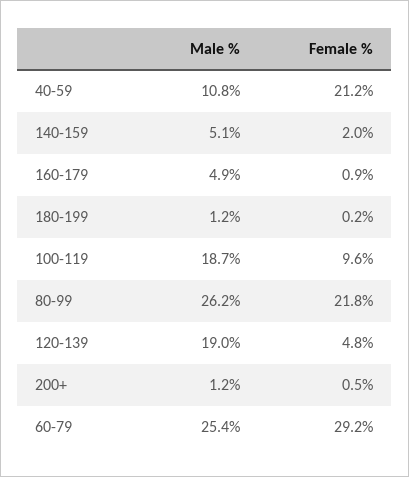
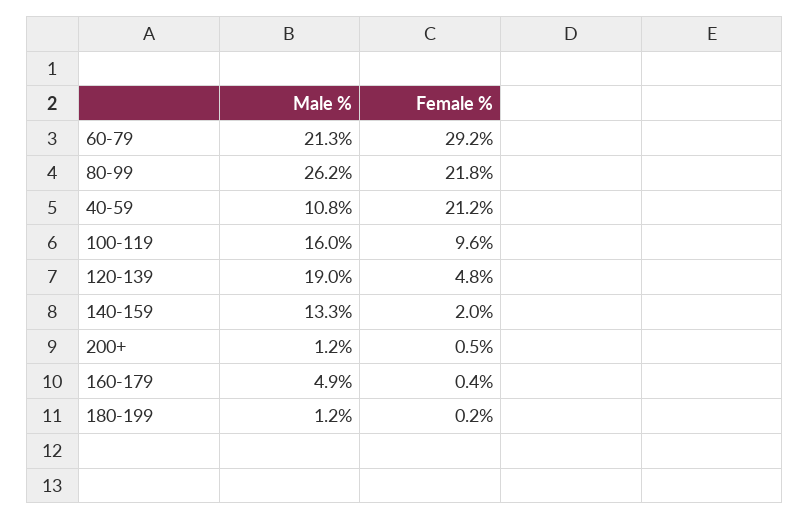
Male %, 140-159: 5.1 -> 13.3
Female %, 160-179: 0.9 -> 0.4
Male %, 100-119: 18.7 -> 16
Male %, 60-79: 25.4 -> 21.3

